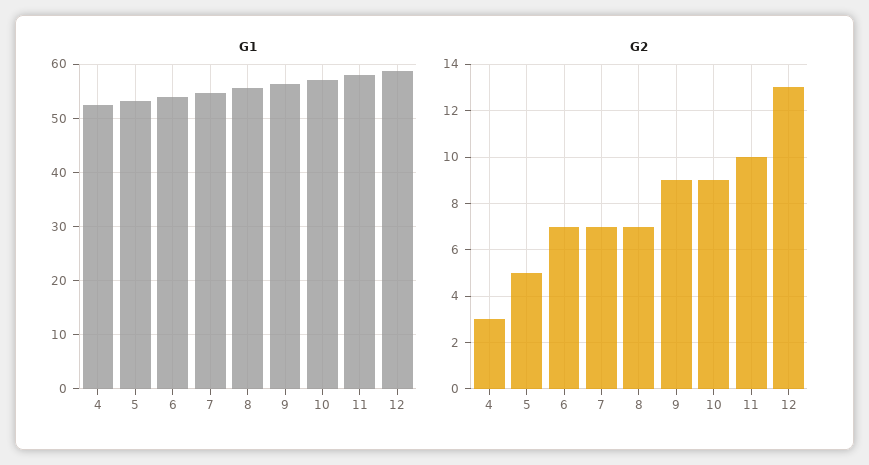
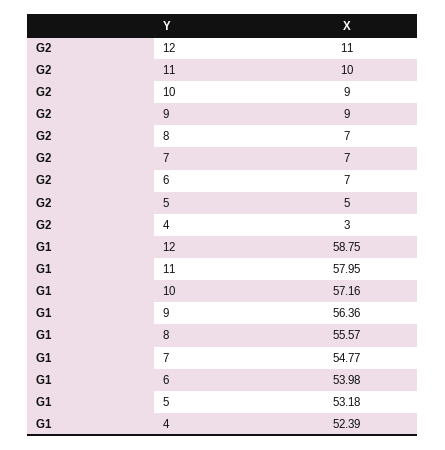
G2, 12: 13 -> 11

